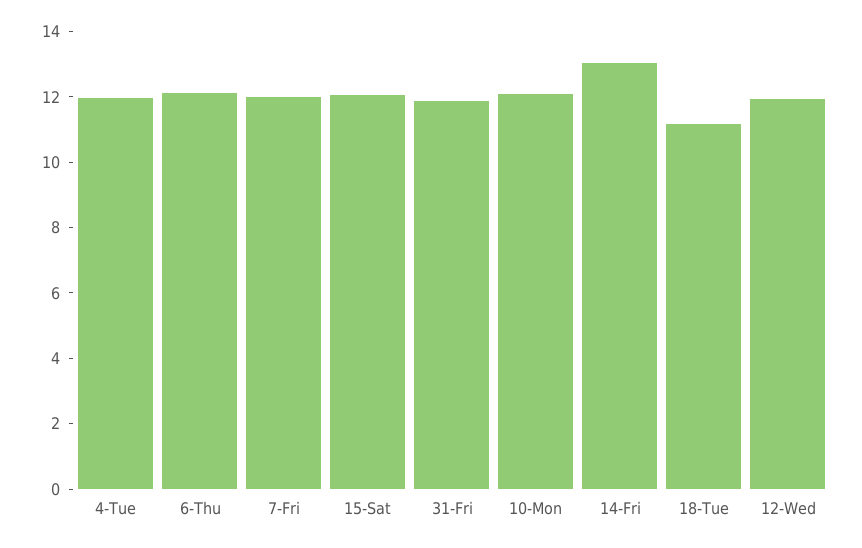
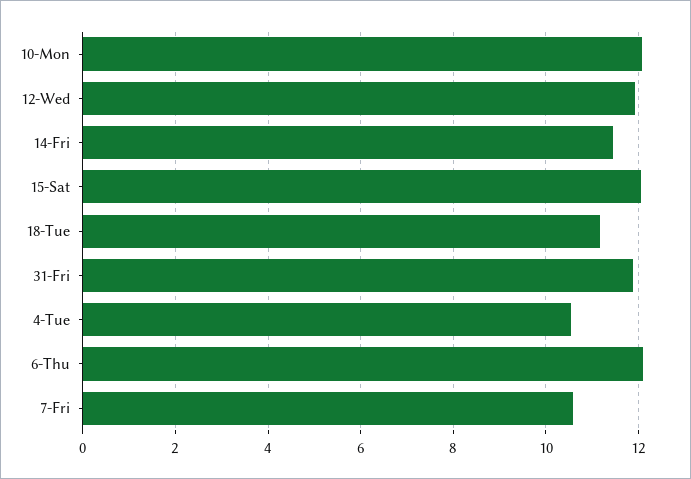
4-Tue: 12 -> 10.6
7-Fri: 12 -> 10.6
14-Fri: 13 -> 11.4

